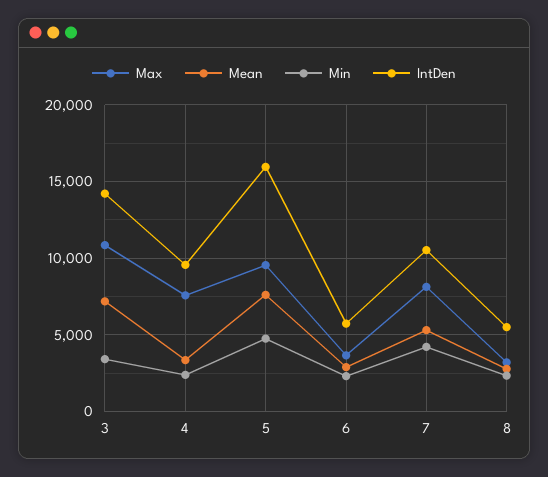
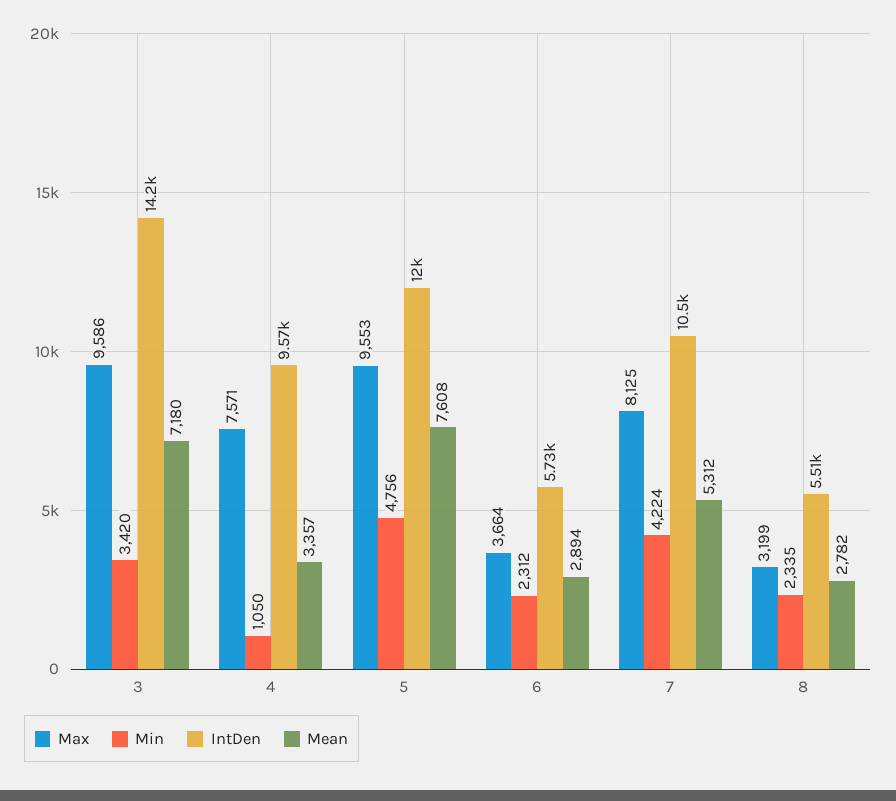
Max, 3: 11000 -> 9586
Min, 4: 2500 -> 1050
IntDen, 5: 16000 -> 12000

